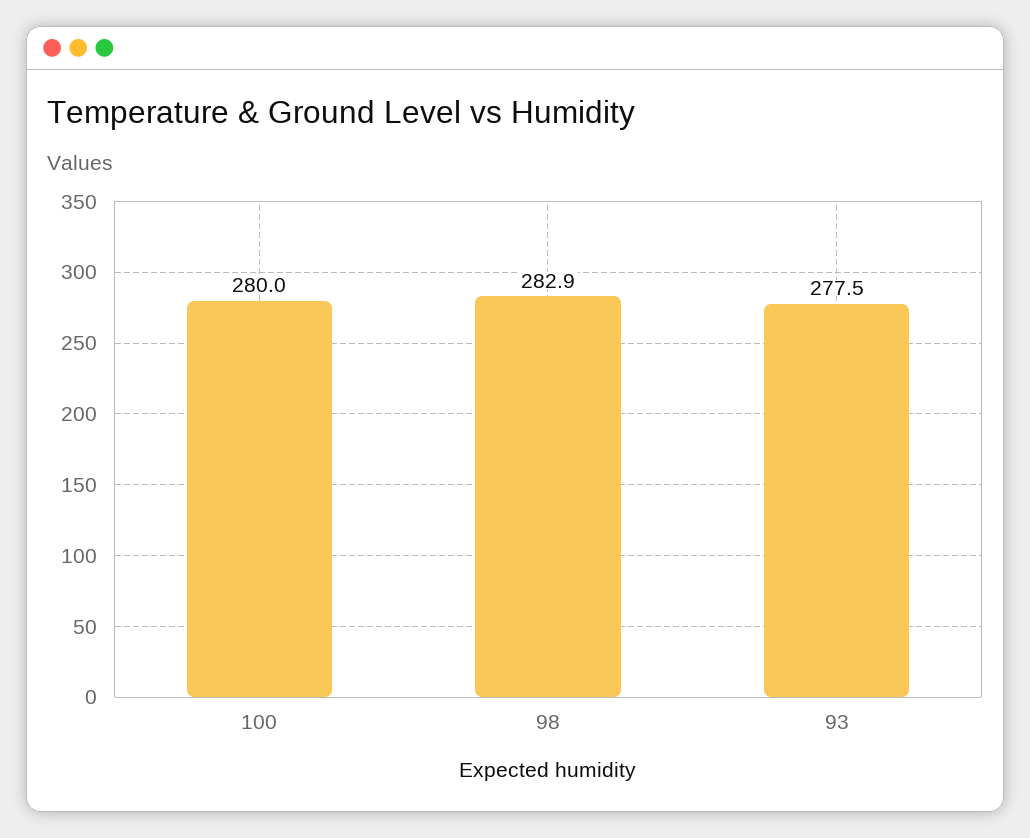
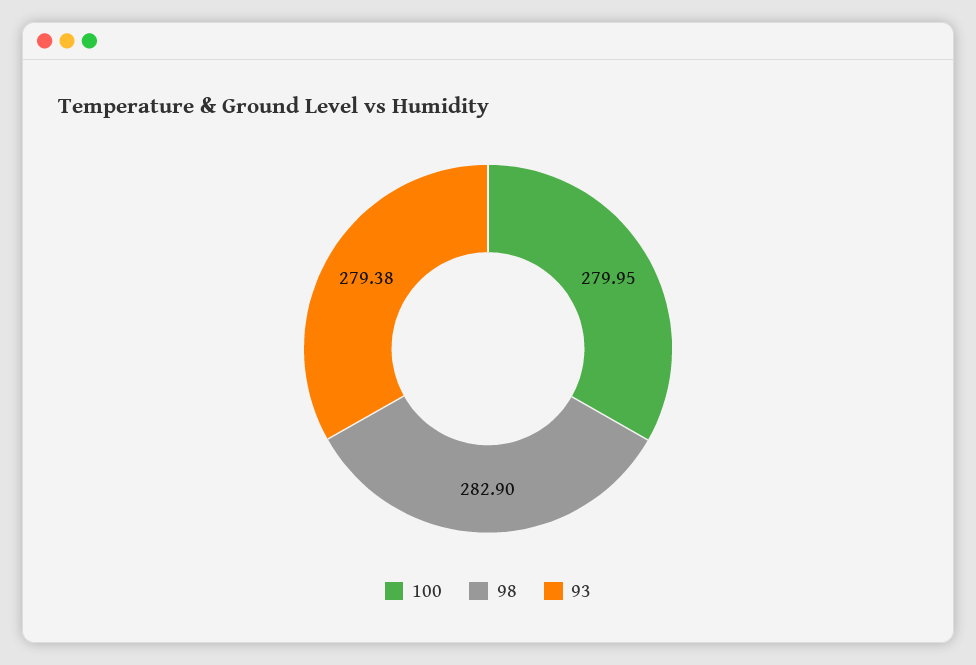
93: 277.5 -> 279.38

